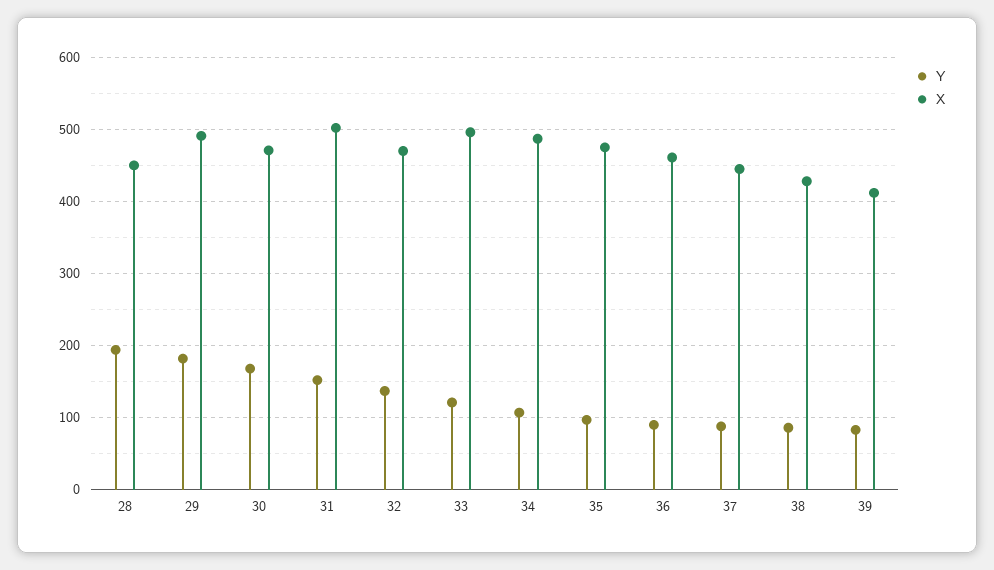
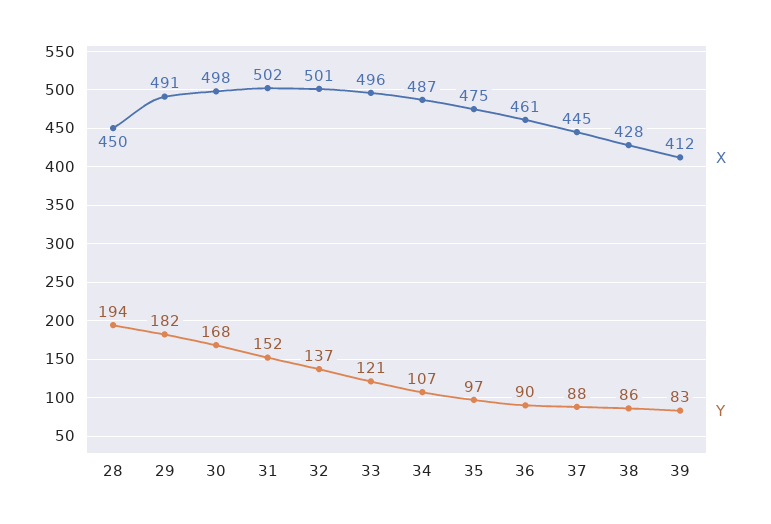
X, 30: 470 -> 498
X, 32: 470 -> 501

